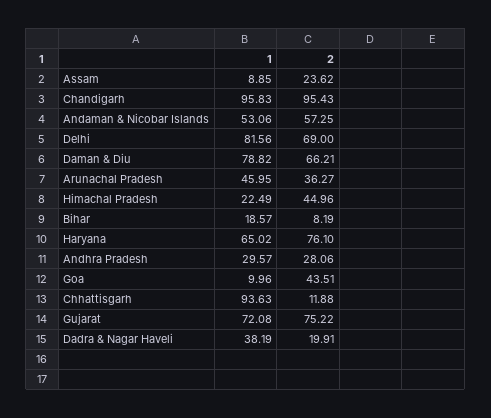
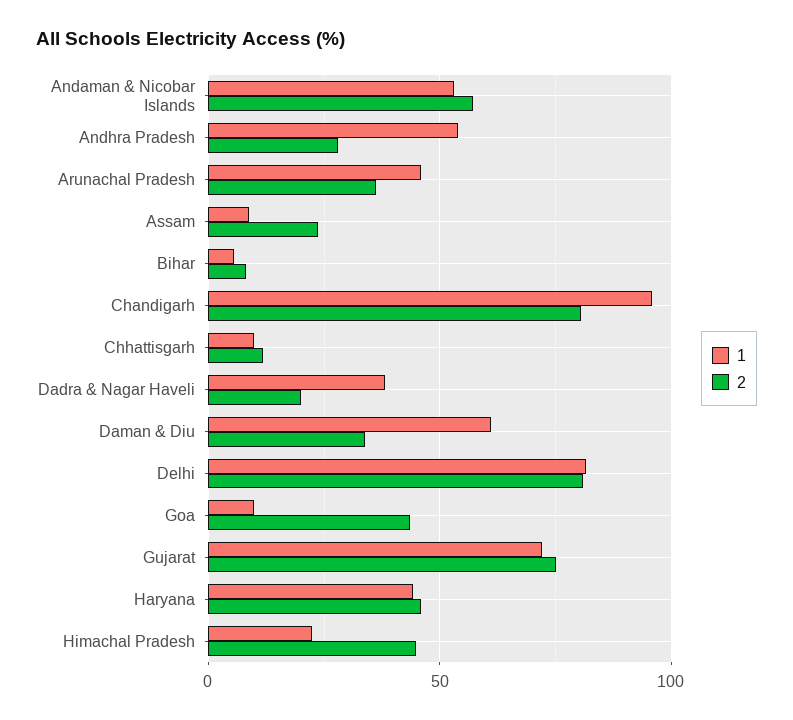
2, Chandigarh: 95.43 -> 80
2, Delhi: 69 -> 80
1, Daman & Diu: 78.82 -> 60
2, Daman & Diu: 66.21 -> 35
1, Bihar: 18.57 -> 5
1, Haryana: 65.02 -> 45
2, Haryana: 76.1 -> 45
1, Andhra Pradesh: 29.57 -> 55
1, Chhattisgarh: 93.63 -> 10

